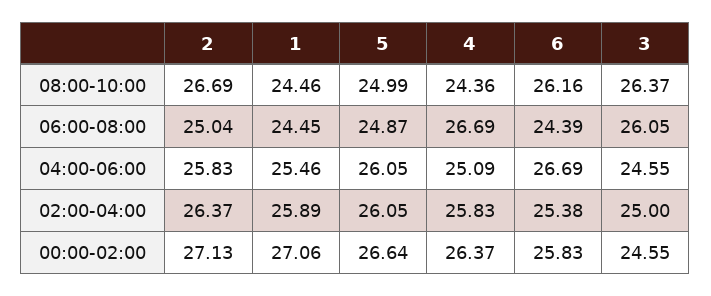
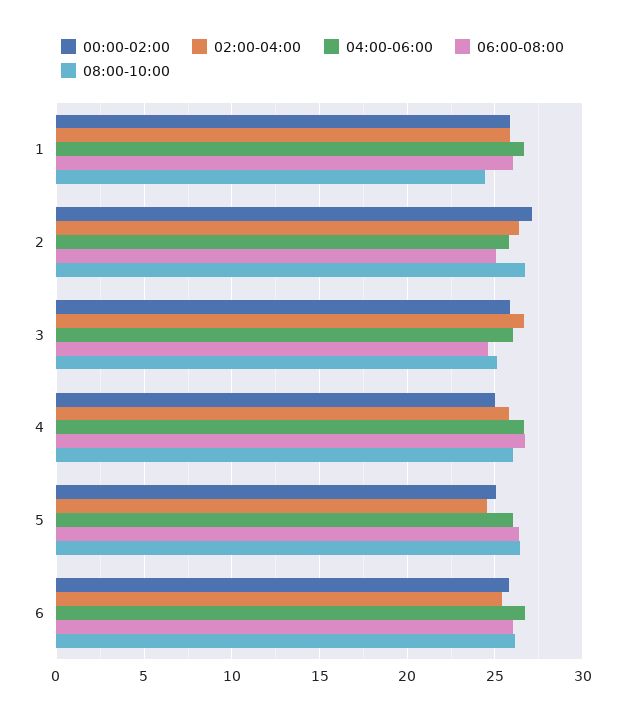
08:00-10:00, 5: 24.99 -> 26.5
08:00-10:00, 4: 24.36 -> 26
08:00-10:00, 3: 26.37 -> 25
06:00-08:00, 1: 24.45 -> 26
06:00-08:00, 5: 24.87 -> 26.5
06:00-08:00, 6: 24.39 -> 26
06:00-08:00, 3: 26.05 -> 24.5
04:00-06:00, 1: 25.46 -> 26.5
04:00-06:00, 4: 25.09 -> 26.5
04:00-06:00, 3: 24.55 -> 26
02:00-04:00, 5: 26.05 -> 24.5
02:00-04:00, 3: 25 -> 26.5
00:00-02:00, 1: 27.06 -> 26
00:00-02:00, 5: 26.64 -> 25
00:00-02:00, 4: 26.37 -> 25
00:00-02:00, 3: 24.55 -> 26

